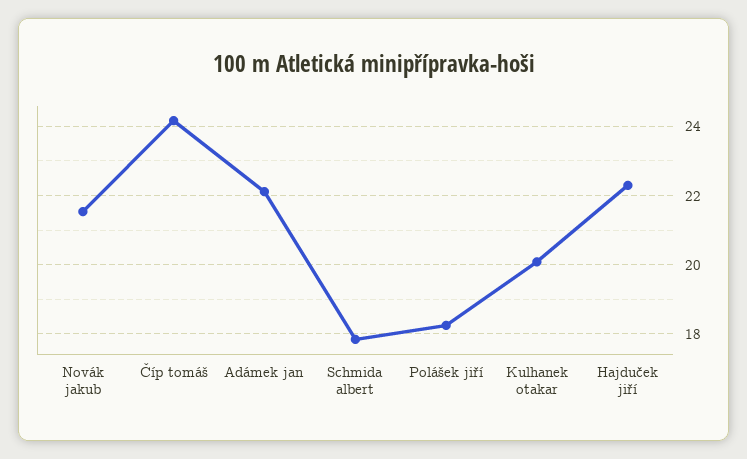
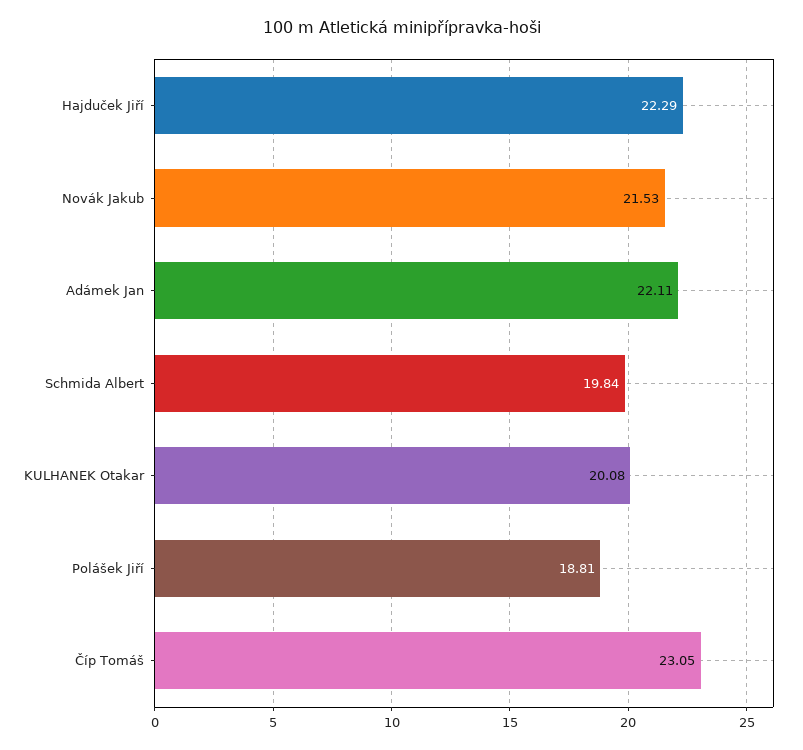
Číp tomáš: 24.2 -> 23.05
Schmida albert: 17.8 -> 19.84
Polášek jiří: 18.2 -> 18.81

